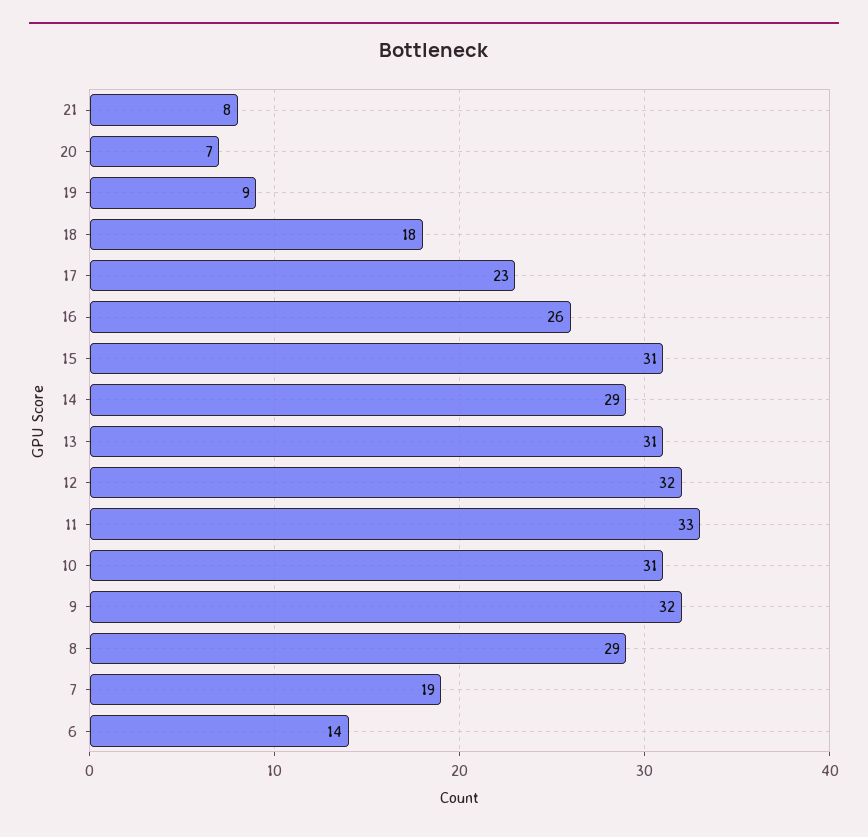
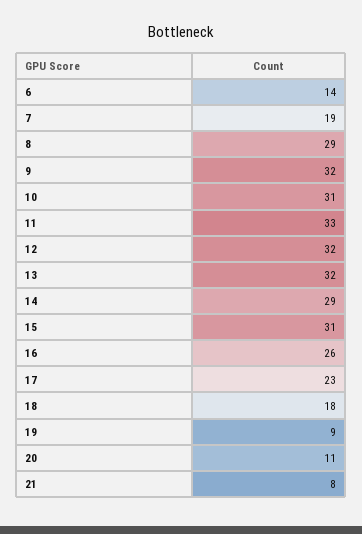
20: 7 -> 11
13: 31 -> 32

